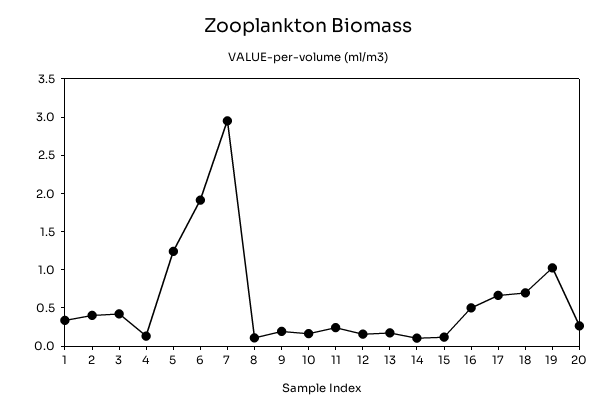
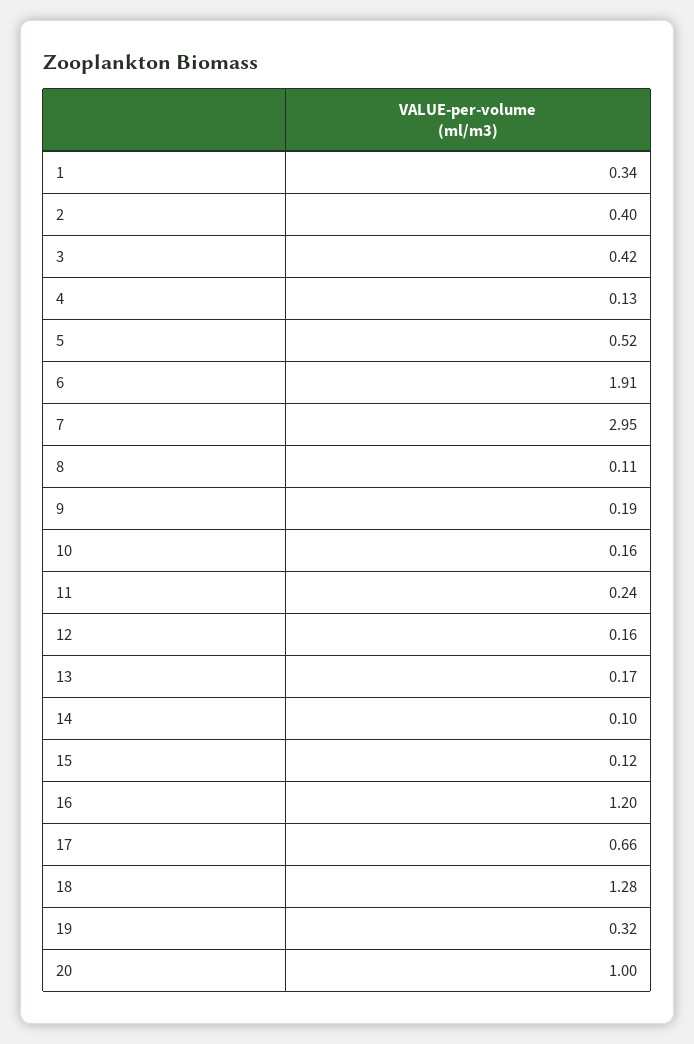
5: 1.25 -> 0.52
16: 0.5 -> 1.2
18: 0.75 -> 1.28
19: 1 -> 0.32
20: 0.25 -> 1

